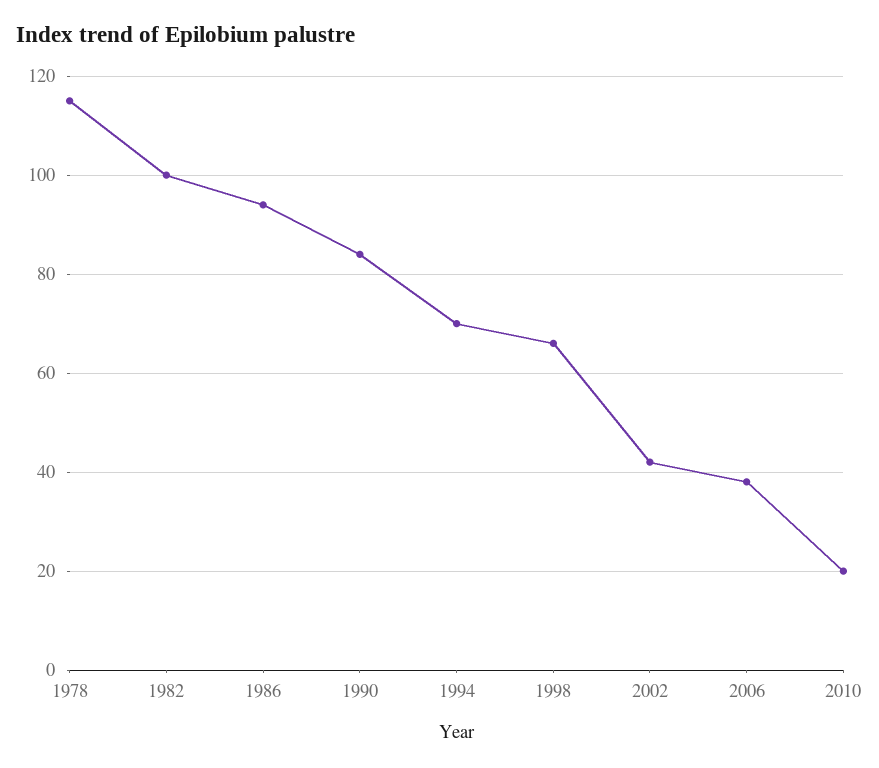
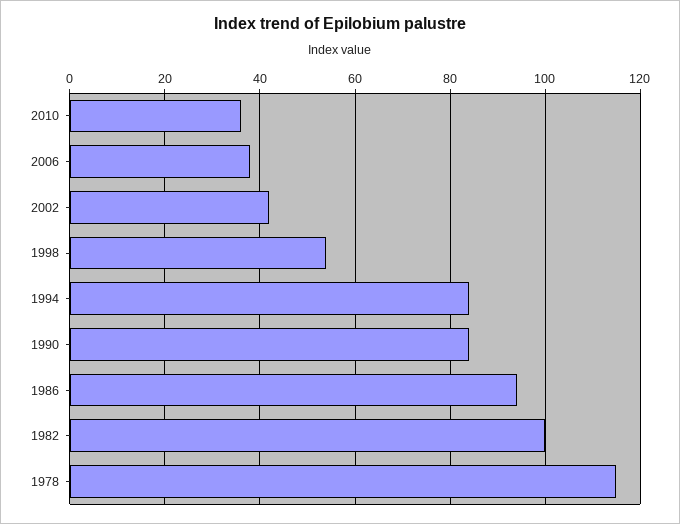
1994: 70 -> 85
1998: 65 -> 55
2010: 20 -> 35

